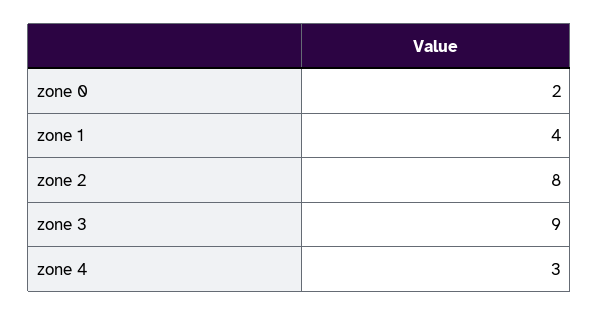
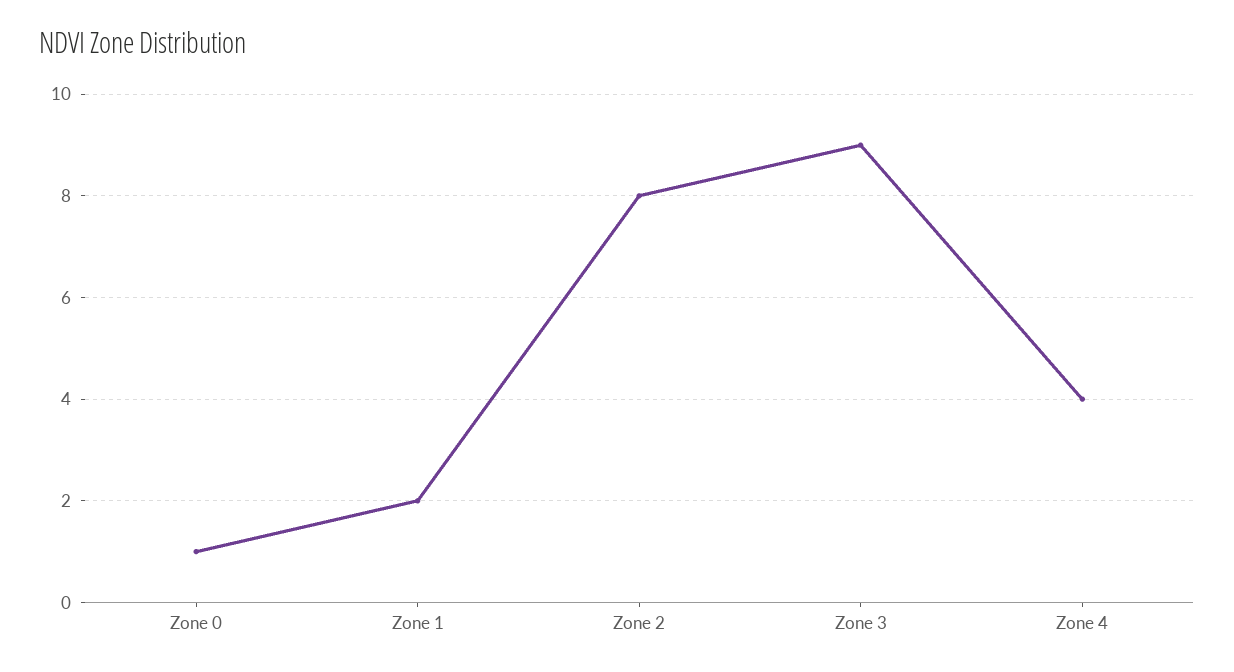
zone 0: 2 -> 1
zone 1: 4 -> 2
zone 4: 3 -> 4

